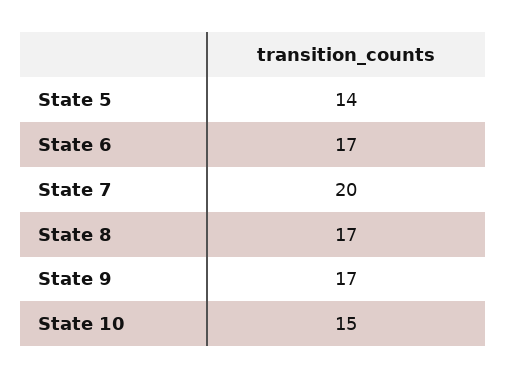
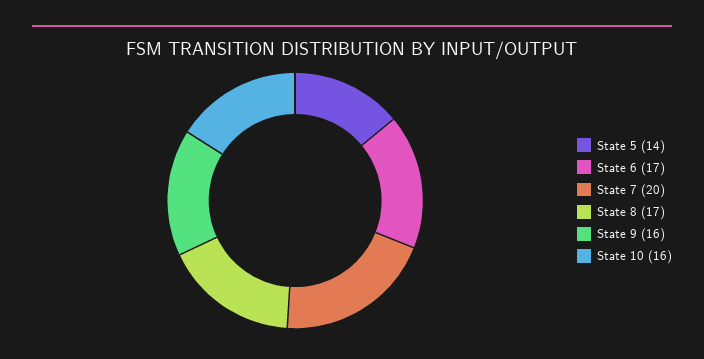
State 9: 17 -> 16
State 10: 15 -> 16

